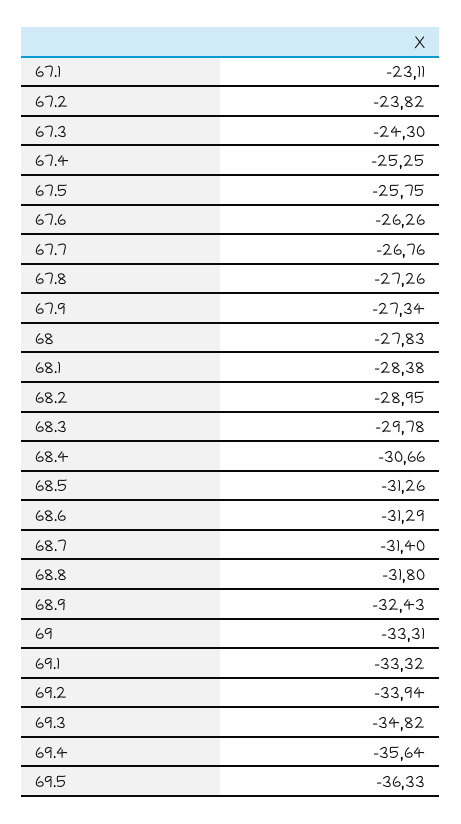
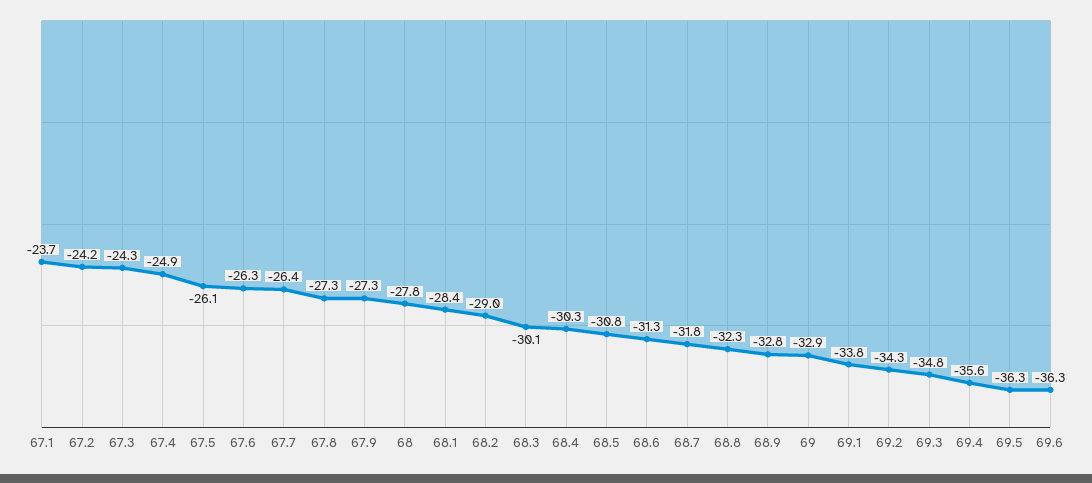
67.1: -23.11 -> -23.7
67.2: -23.82 -> -24.2
67.4: -25.25 -> -24.9
67.5: -25.75 -> -26.1
67.7: -26.76 -> -26.4
68.3: -29.78 -> -30.1
68.4: -30.66 -> -30.3
68.5: -31.26 -> -30.8
68.7: -31.4 -> -31.8
68.8: -31.8 -> -32.3
68.9: -32.43 -> -32.8
69: -33.31 -> -32.9
69.1: -33.32 -> -33.8
69.2: -33.94 -> -34.3
69.6: none -> -36.3

